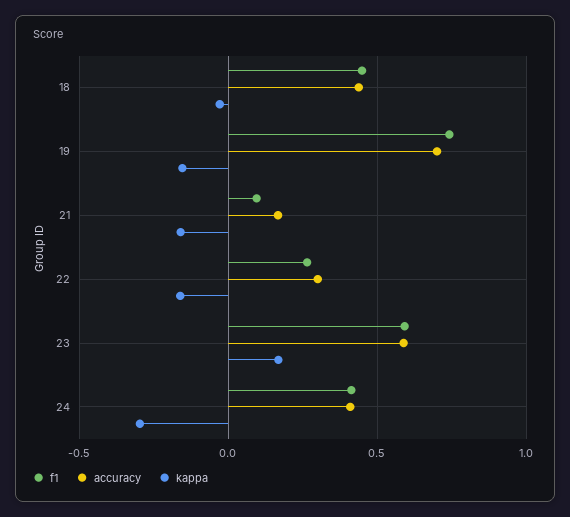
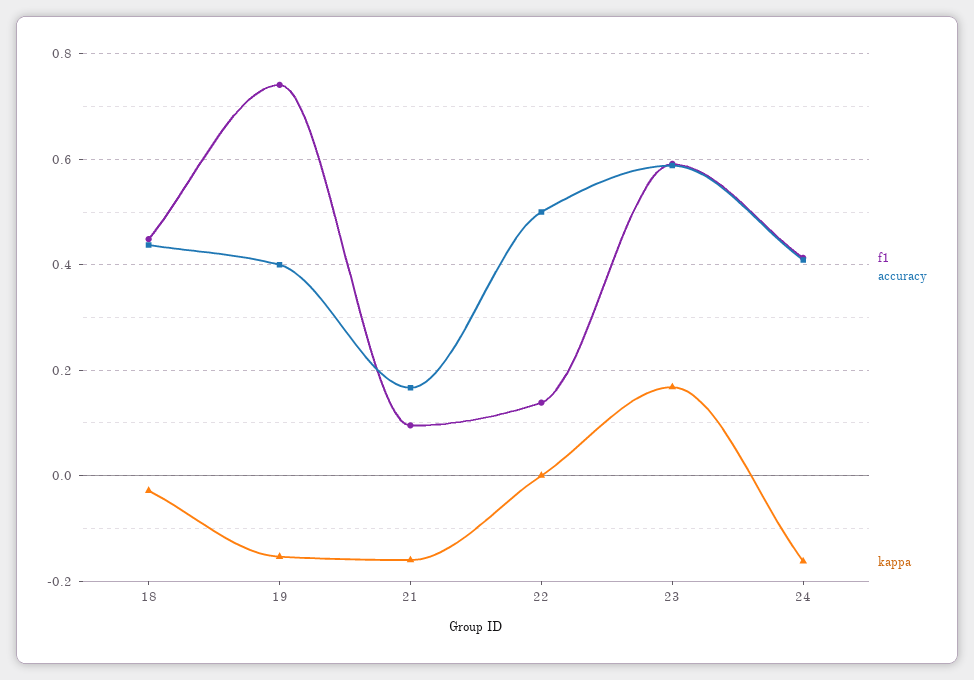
accuracy, 19: 0.7 -> 0.4
f1, 22: 0.25 -> 0.14
accuracy, 22: 0.3 -> 0.5
kappa, 22: -0.15 -> 0
kappa, 24: -0.3 -> -0.16

